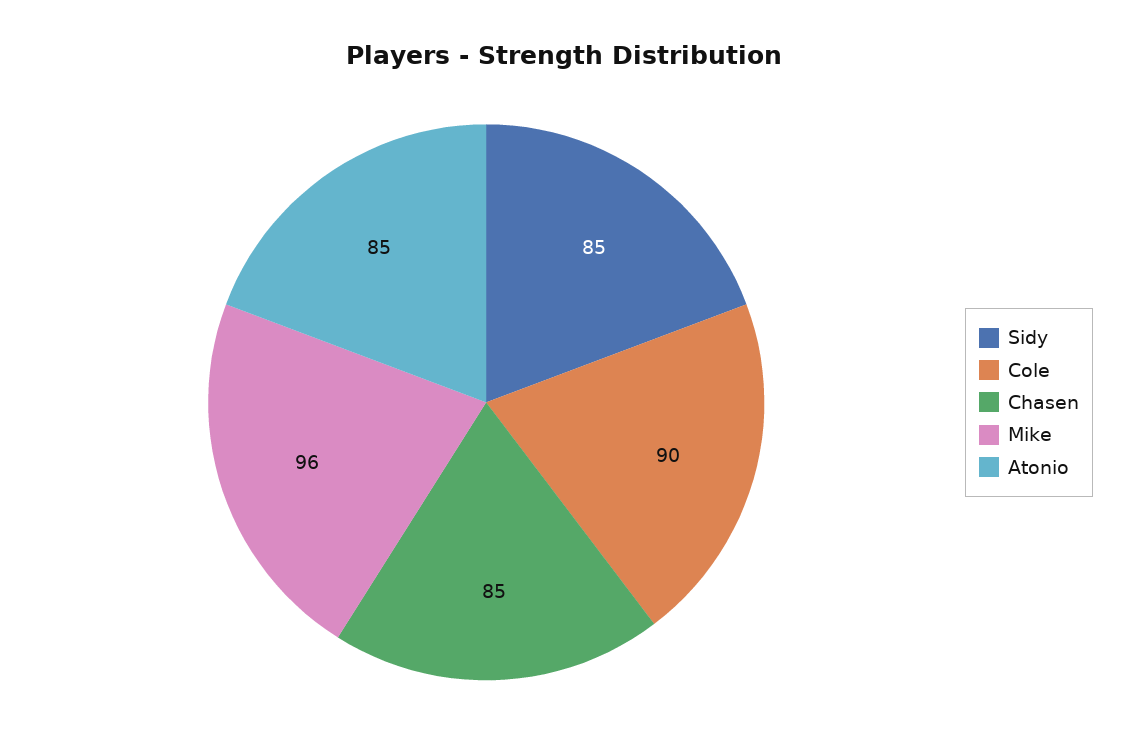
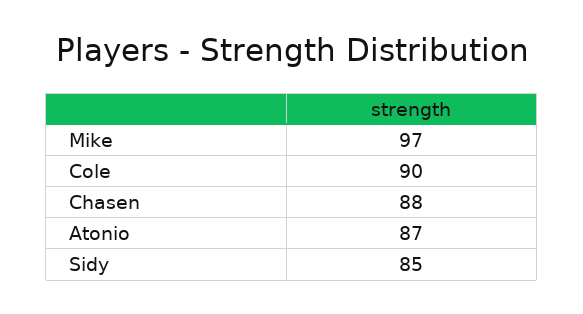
Chasen: 85 -> 88
Mike: 96 -> 97
Atonio: 85 -> 87

